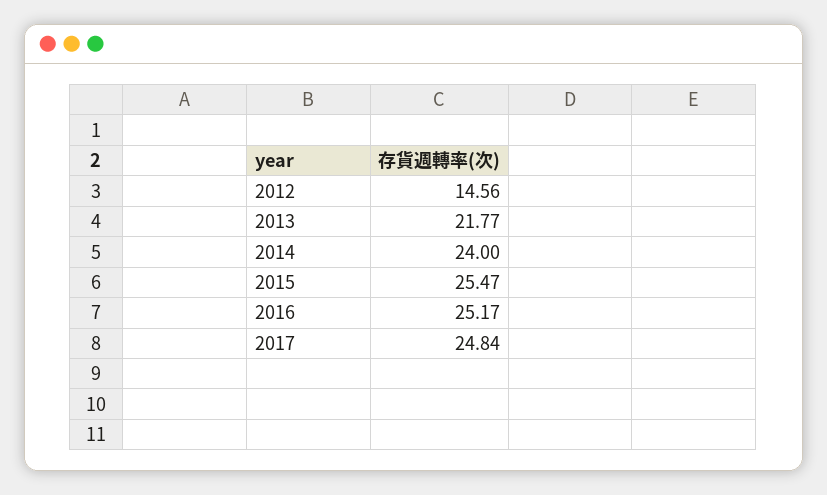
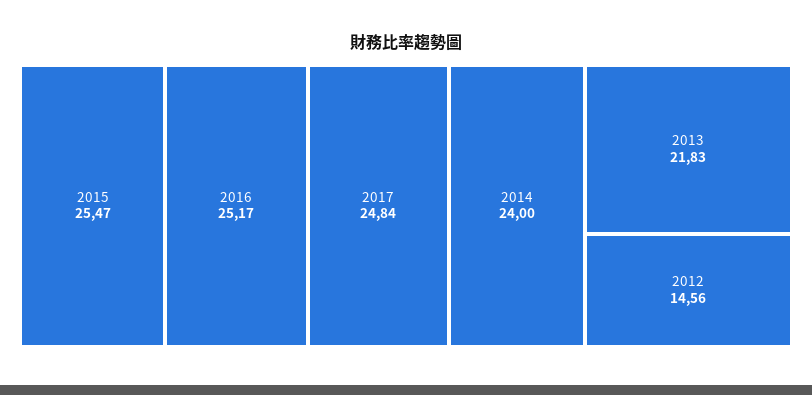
2013: 21.77 -> 21.83

